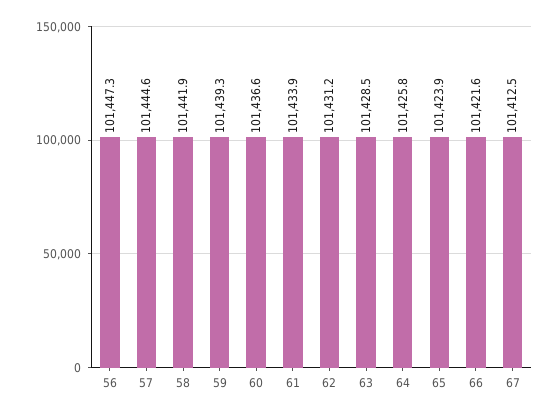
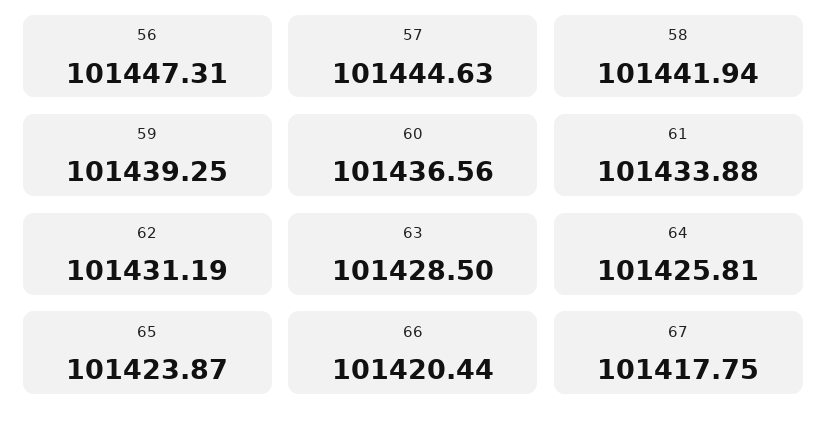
66: 101421.6 -> 101420.44
67: 101412.5 -> 101417.75

